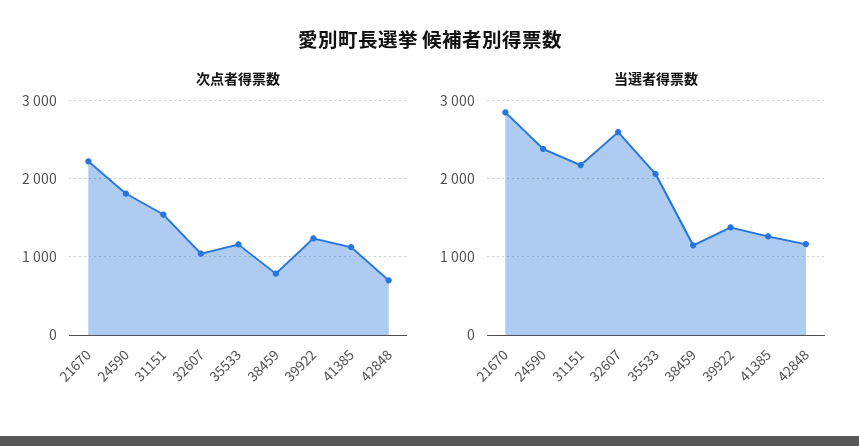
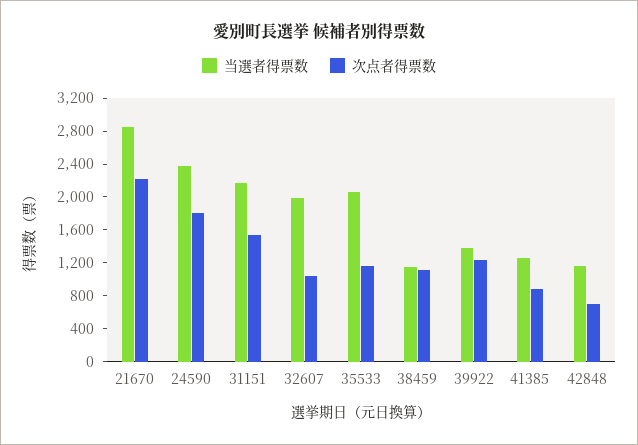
次点者得票数, 38459: 800 -> 1100
次点者得票数, 41385: 1100 -> 900
当選者得票数, 32607: 2600 -> 2000

